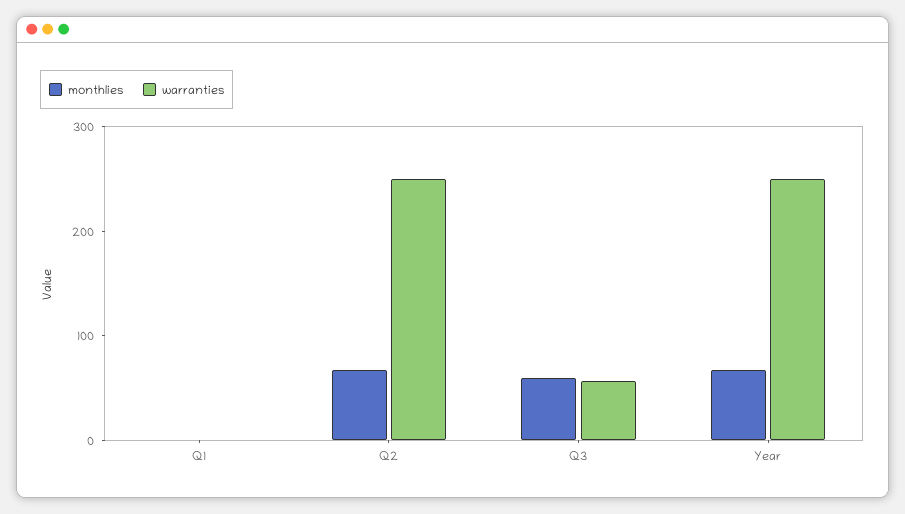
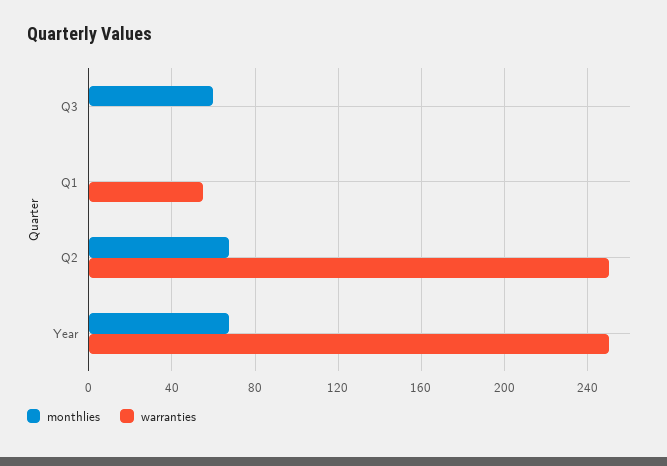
warranties, Q1: 0 -> 55
warranties, Q3: 60 -> 0

